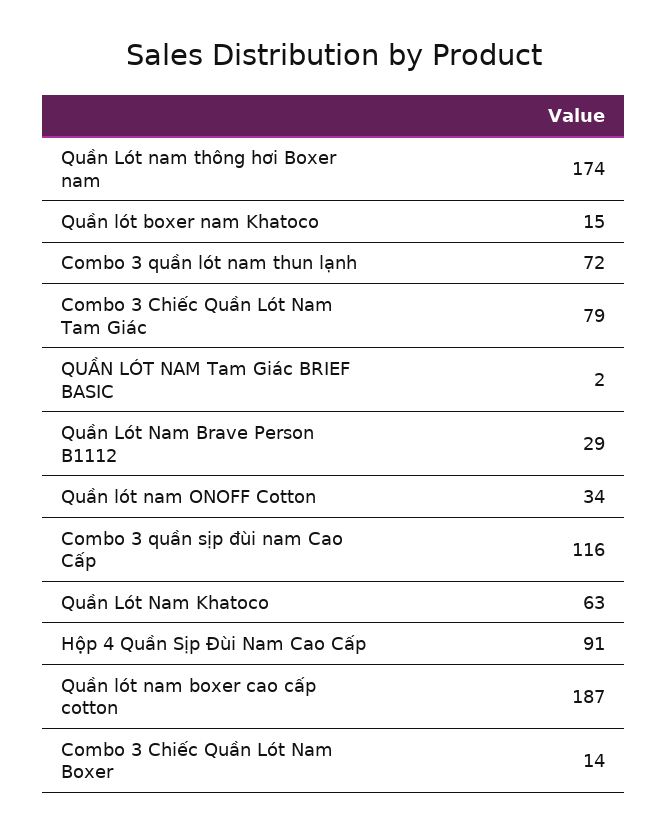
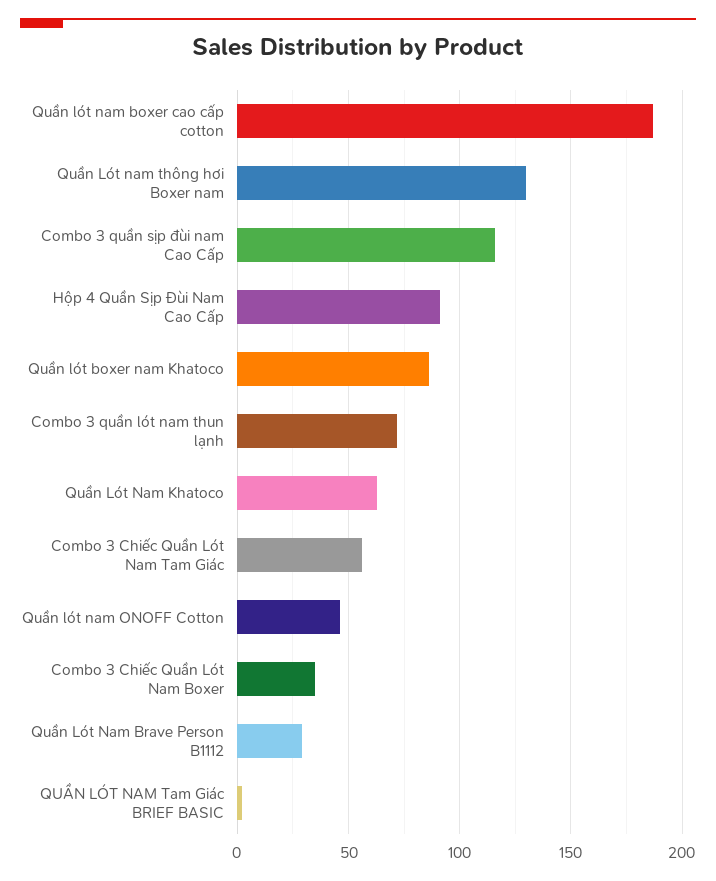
Quần Lót nam thông hơi Boxer nam: 174 -> 130
Quần lót boxer nam Khatoco: 15 -> 85
Combo 3 Chiếc Quần Lót Nam Tam Giác: 79 -> 55
Quần lót nam ONOFF Cotton: 34 -> 45
Combo 3 Chiếc Quần Lót Nam Boxer: 14 -> 35

